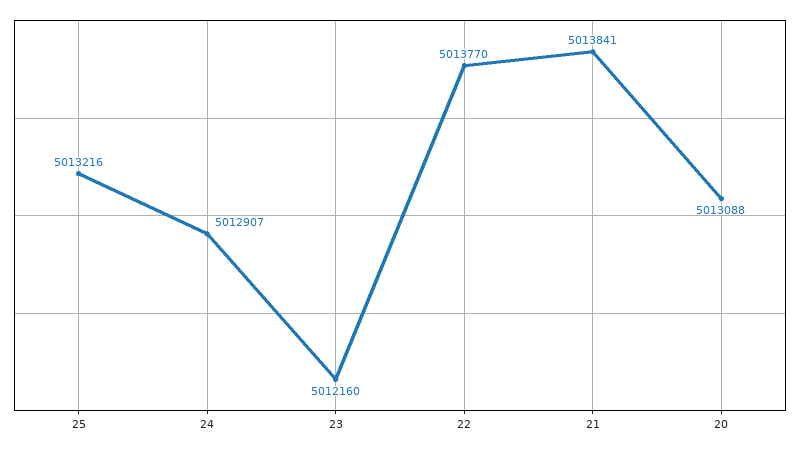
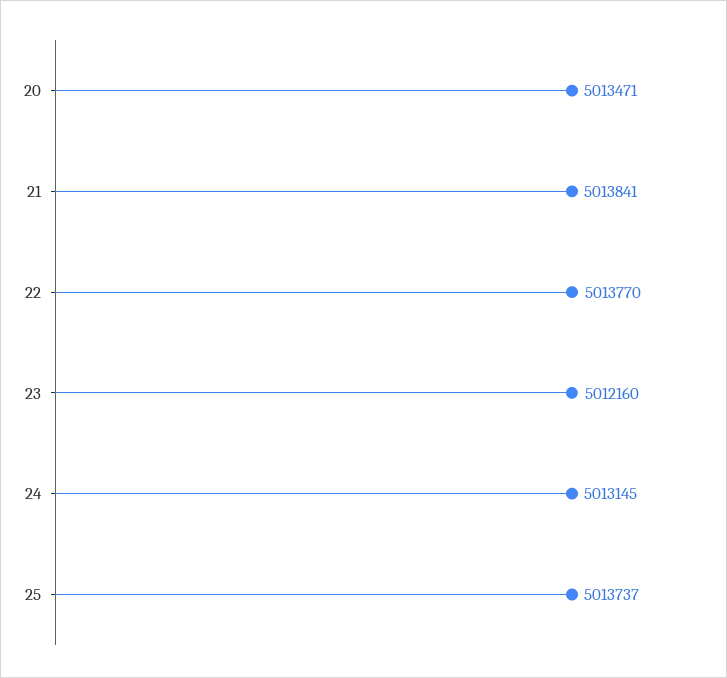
25: 5013216 -> 5013737
24: 5012907 -> 5013145
20: 5013088 -> 5013471

